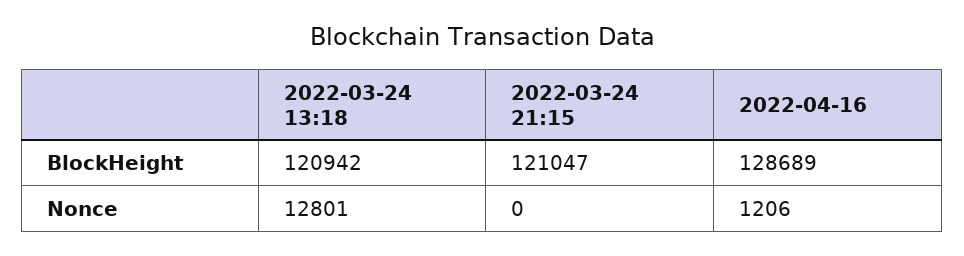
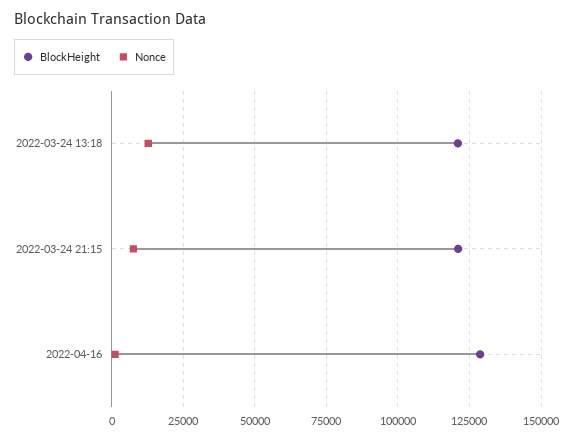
Nonce, 2022-03-24 21:15: 0 -> 7500

